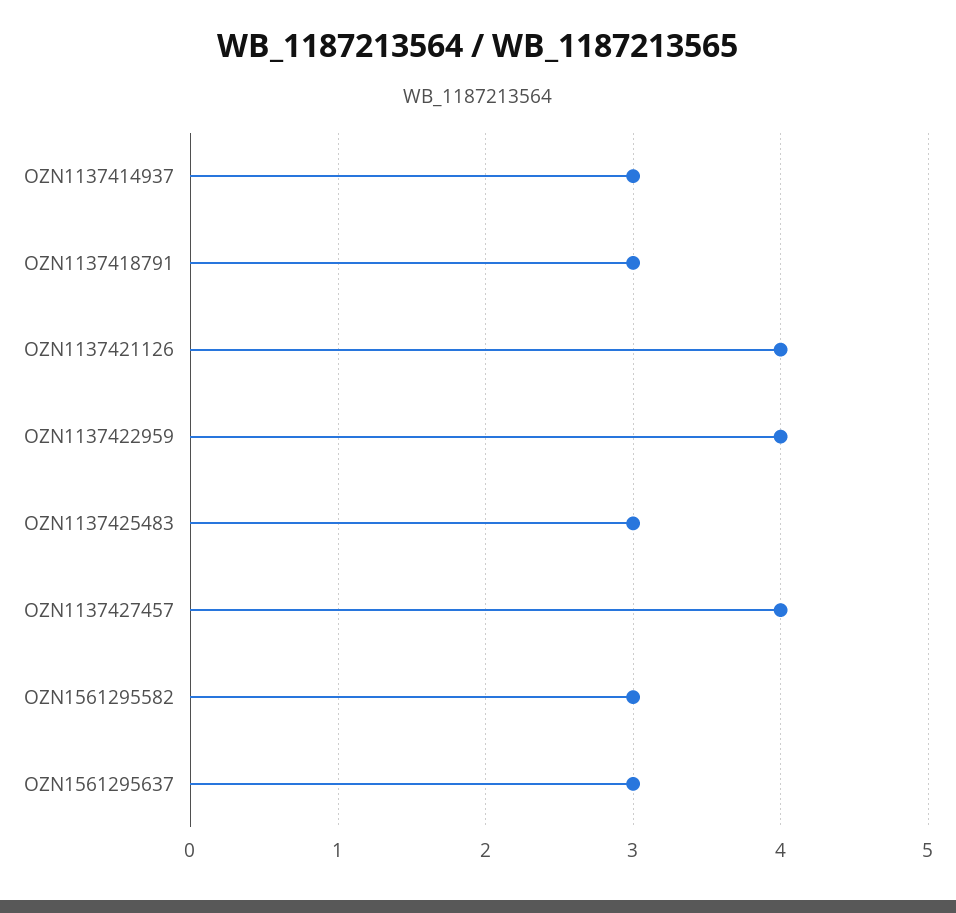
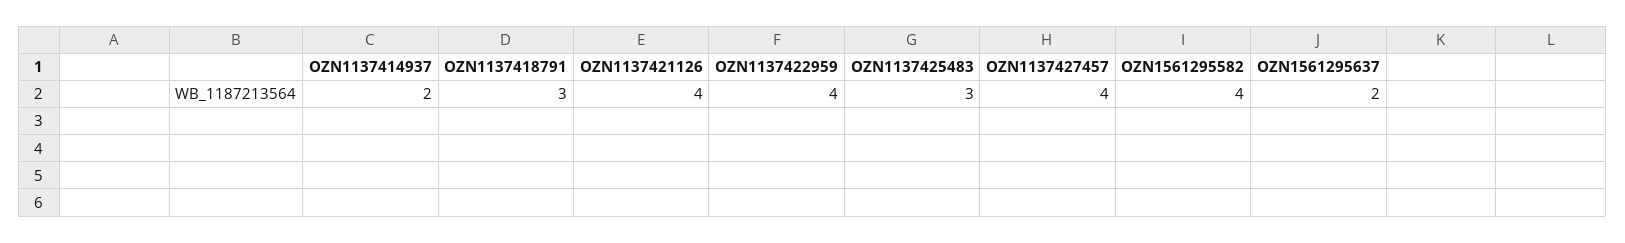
OZN1137414937: 3 -> 2
OZN1561295582: 3 -> 4
OZN1561295637: 3 -> 2

